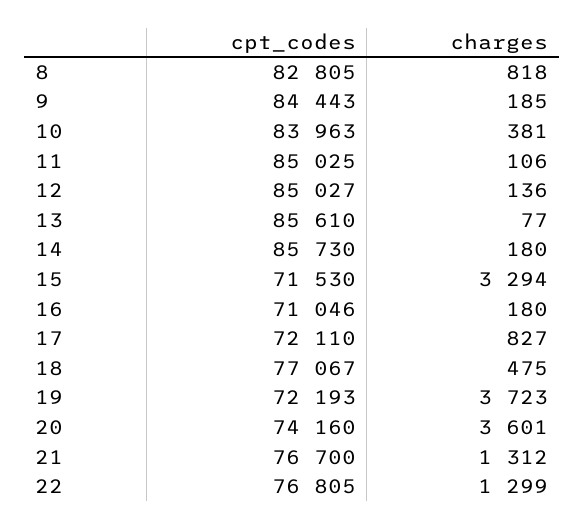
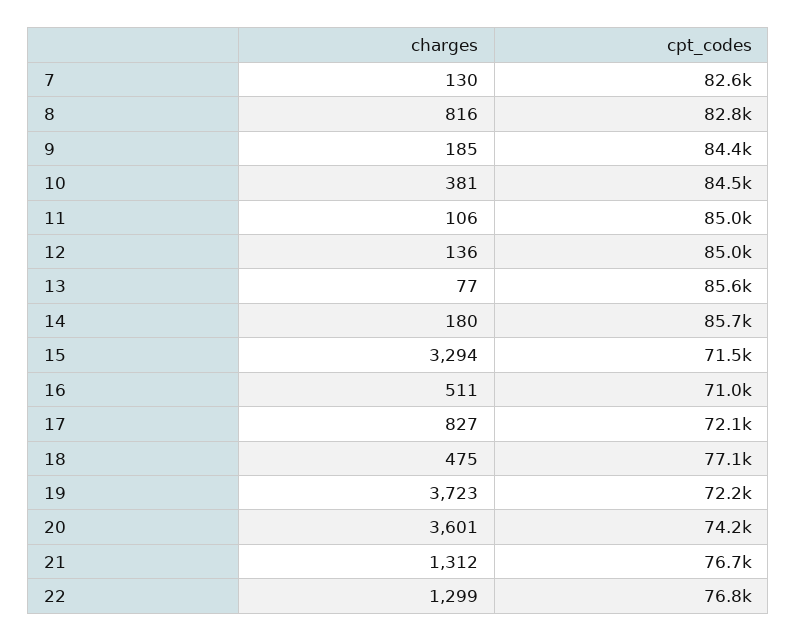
charges, 8: 818 -> 816
cpt_codes, 10: 83963 -> 84500
charges, 16: 180 -> 511
charges, 7: none -> 130
cpt_codes, 7: none -> 82600

